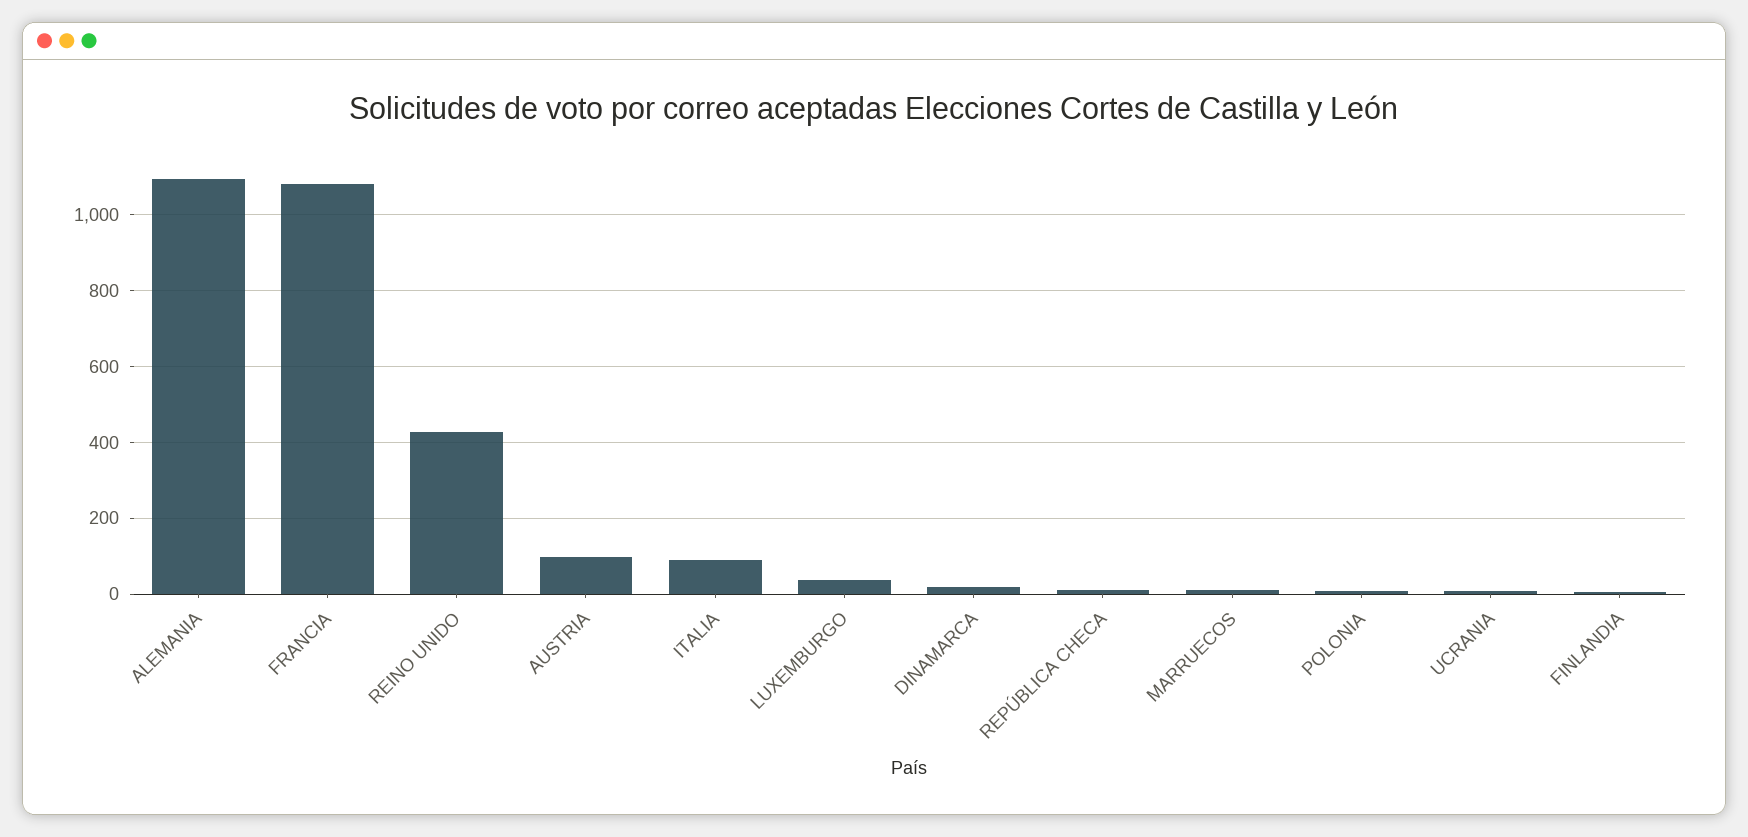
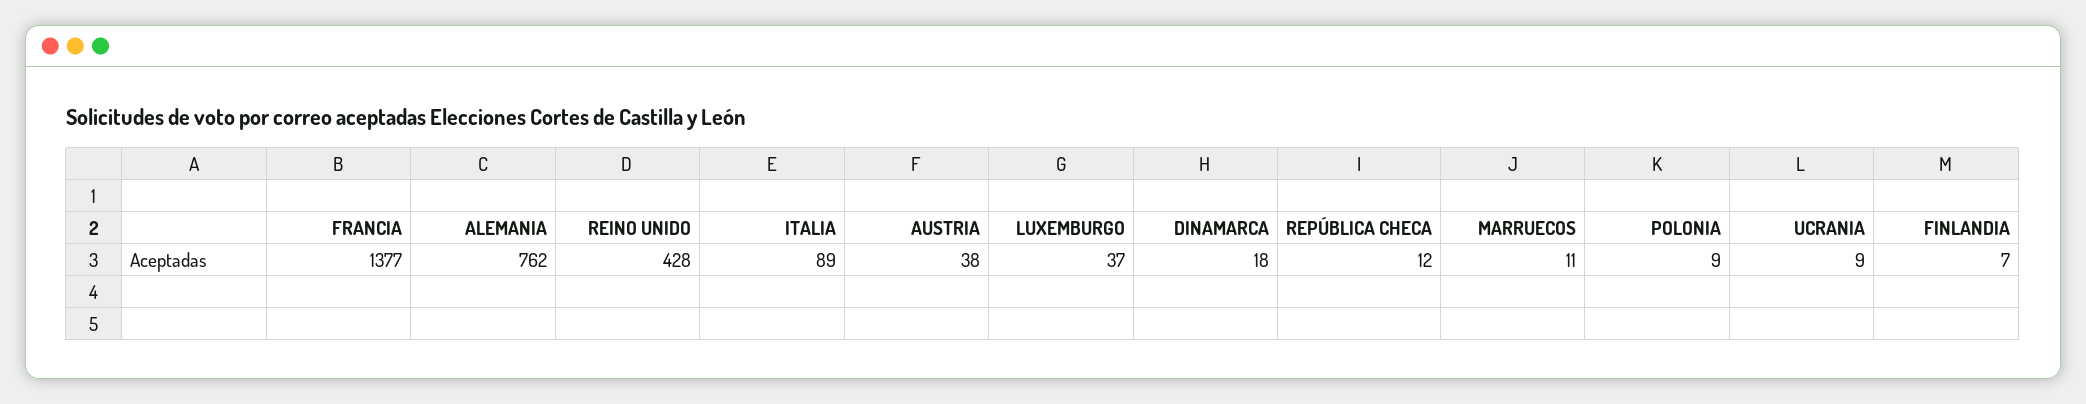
ALEMANIA: 1100 -> 762
FRANCIA: 1080 -> 1377
AUSTRIA: 100 -> 38

